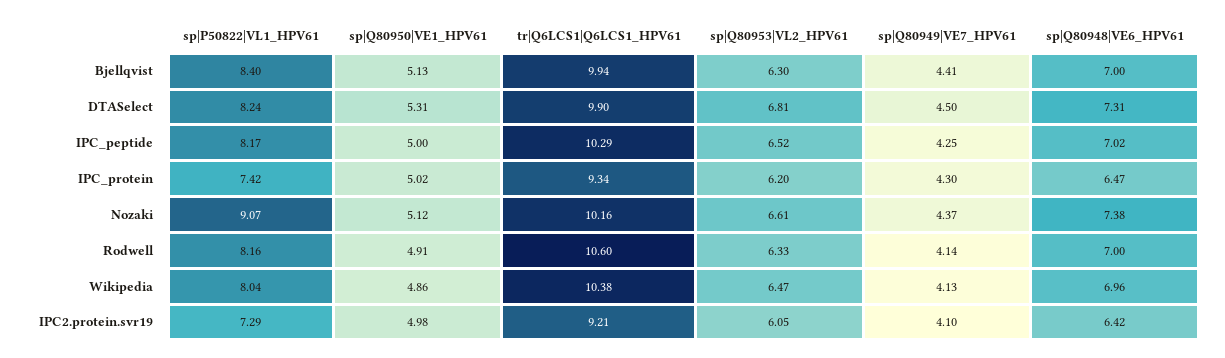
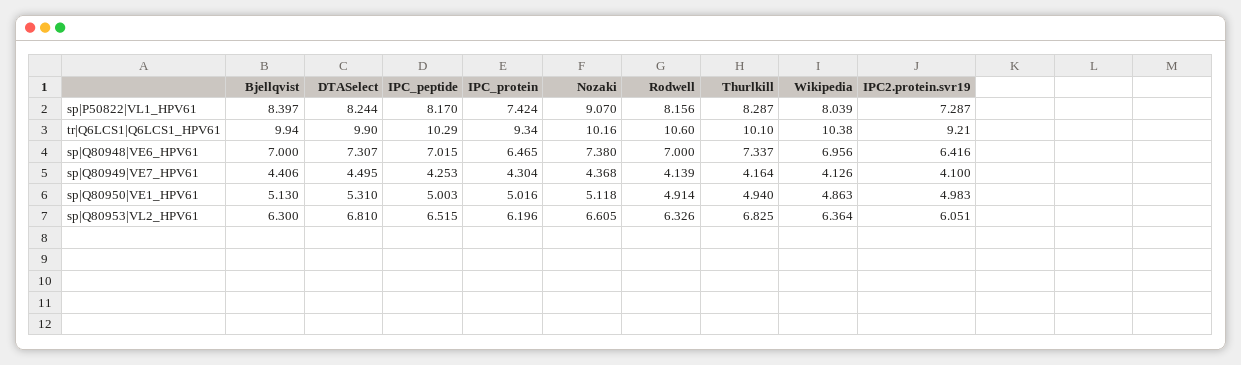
sp|Q80953|VL2_HPV61, Wikipedia: 6.47 -> 6.364
sp|P50822|VL1_HPV61, Thurlkill: none -> 8.287
tr|Q6LCS1|Q6LCS1_HPV61, Thurlkill: none -> 10.1
sp|Q80948|VE6_HPV61, Thurlkill: none -> 7.337
sp|Q80949|VE7_HPV61, Thurlkill: none -> 4.164
sp|Q80950|VE1_HPV61, Thurlkill: none -> 4.94
sp|Q80953|VL2_HPV61, Thurlkill: none -> 6.825

